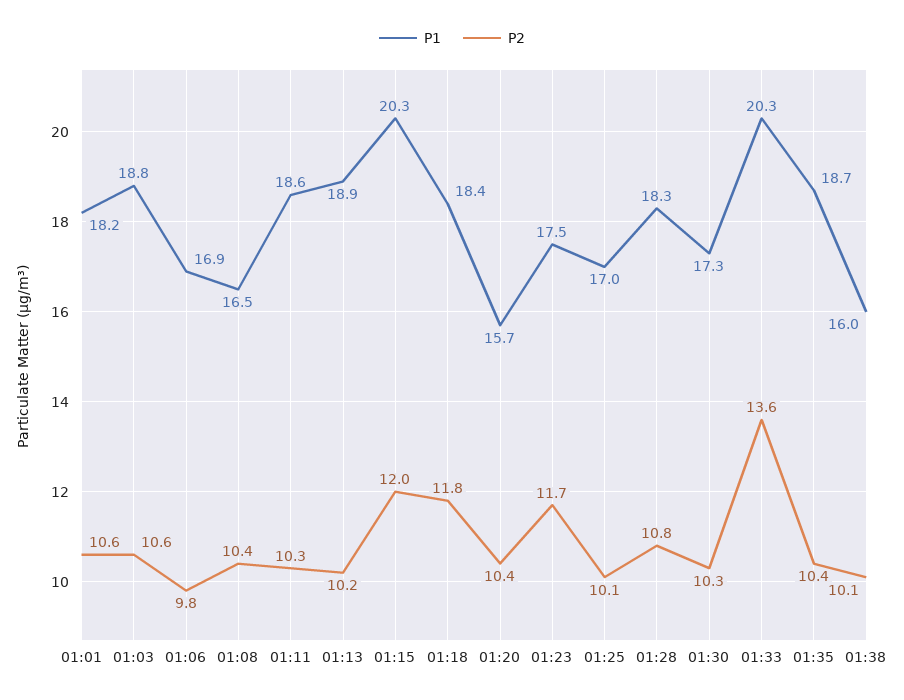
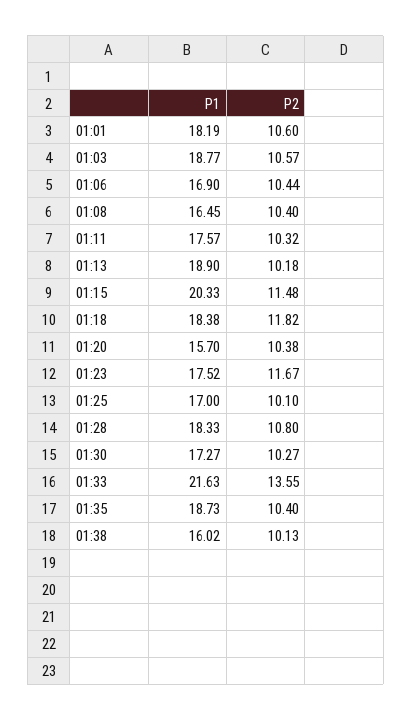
P2, 01:06: 9.8 -> 10.44
P1, 01:11: 18.6 -> 17.57
P2, 01:15: 12 -> 11.48
P1, 01:33: 20.3 -> 21.63

